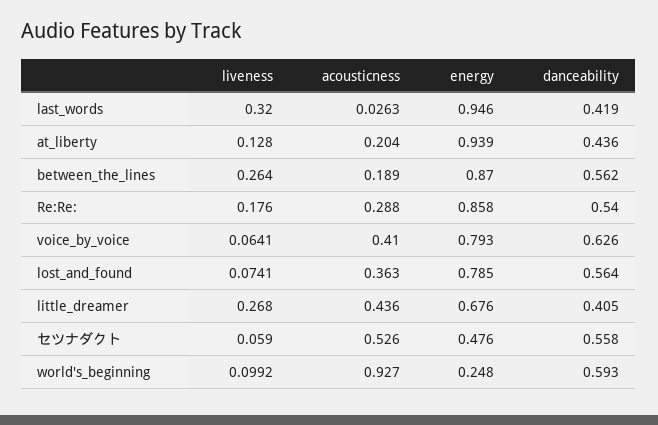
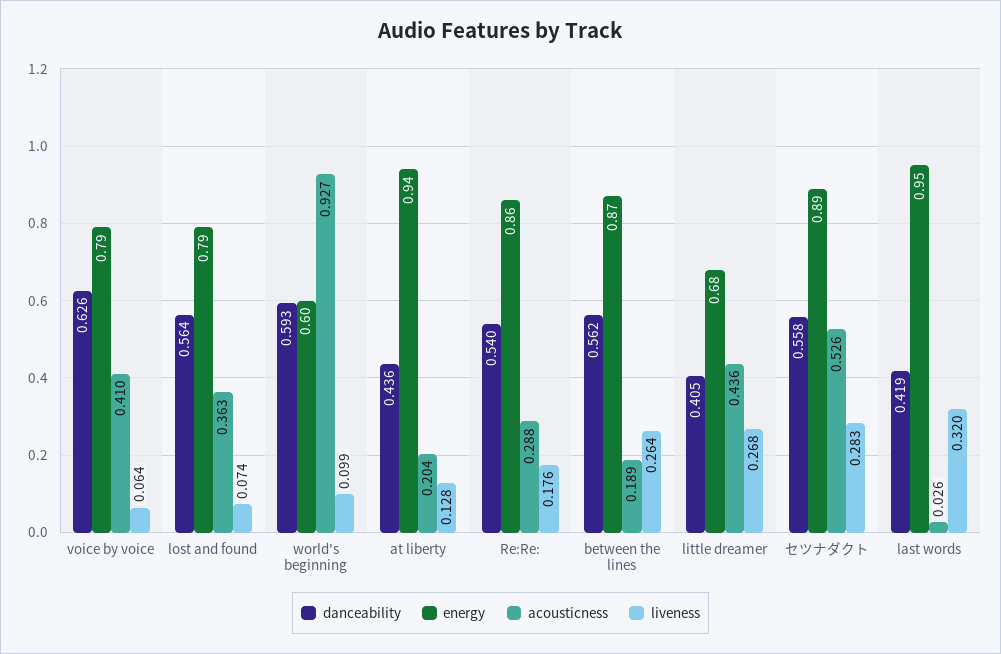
liveness, セツナダクト: 0.059 -> 0.283
energy, セツナダクト: 0.476 -> 0.89
energy, world's_beginning: 0.248 -> 0.6

